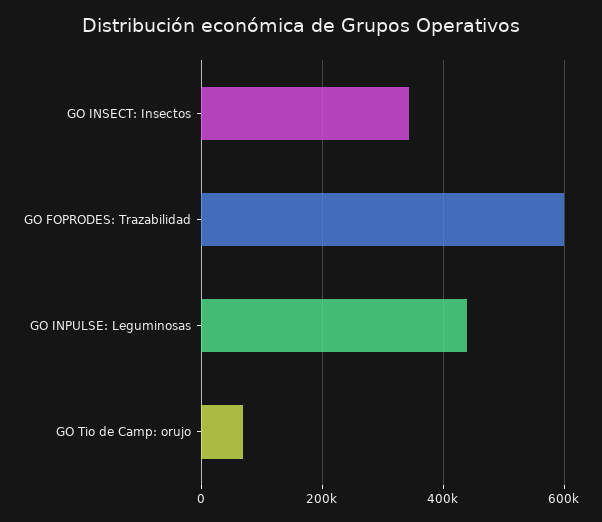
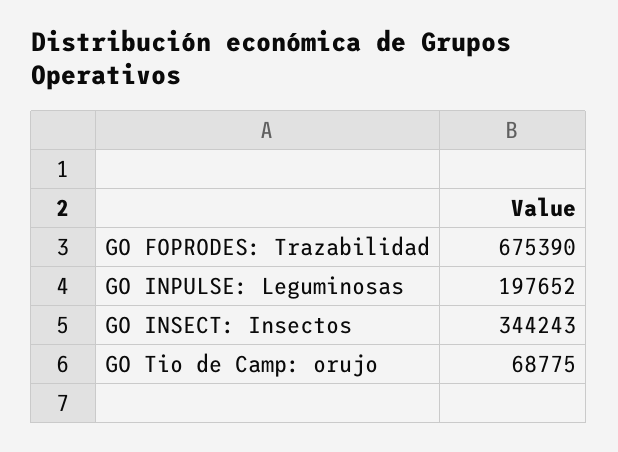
GO FOPRODES: Trazabilidad: 600000 -> 675390
GO INPULSE: Leguminosas: 440000 -> 197652

